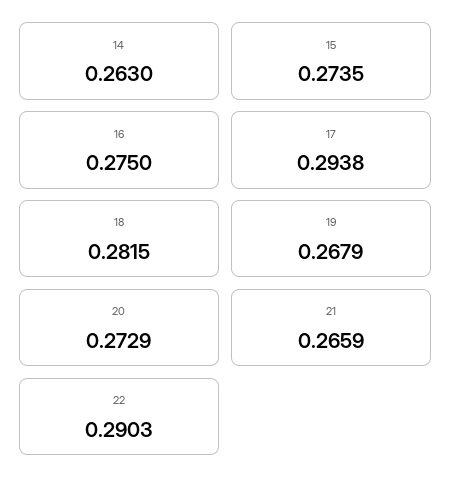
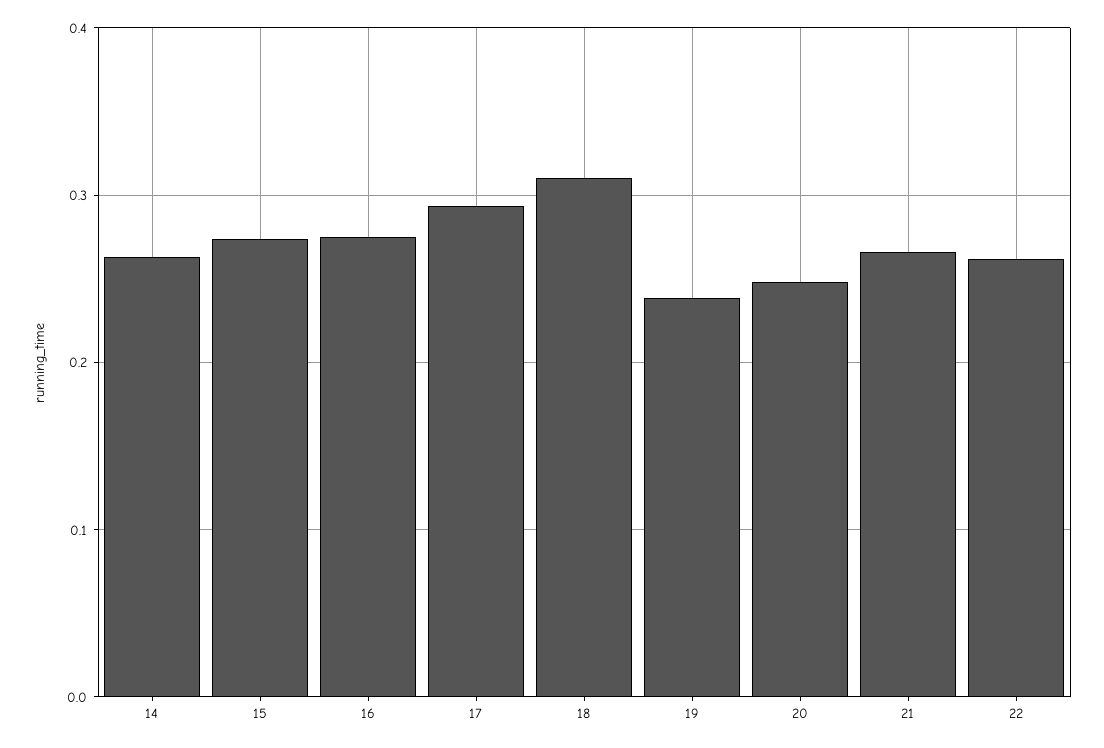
18: 0.2815 -> 0.31
19: 0.2679 -> 0.24
20: 0.2729 -> 0.25
22: 0.2903 -> 0.26

